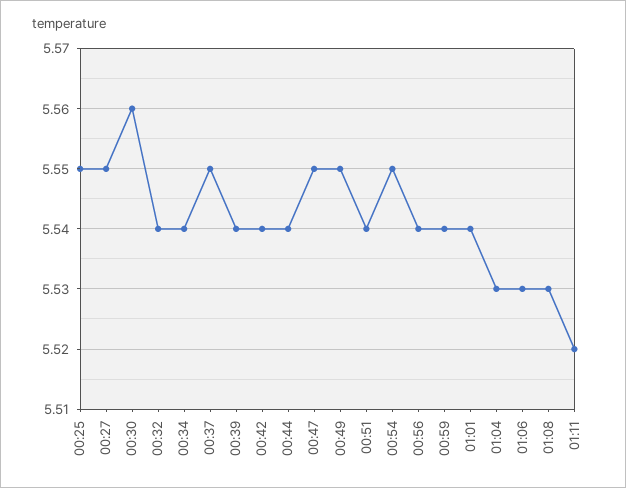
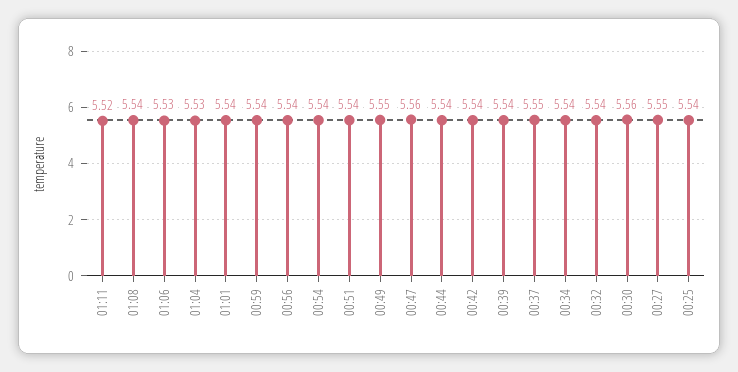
00:25: 5.55 -> 5.54
00:47: 5.55 -> 5.56
00:54: 5.55 -> 5.54
01:08: 5.53 -> 5.54

